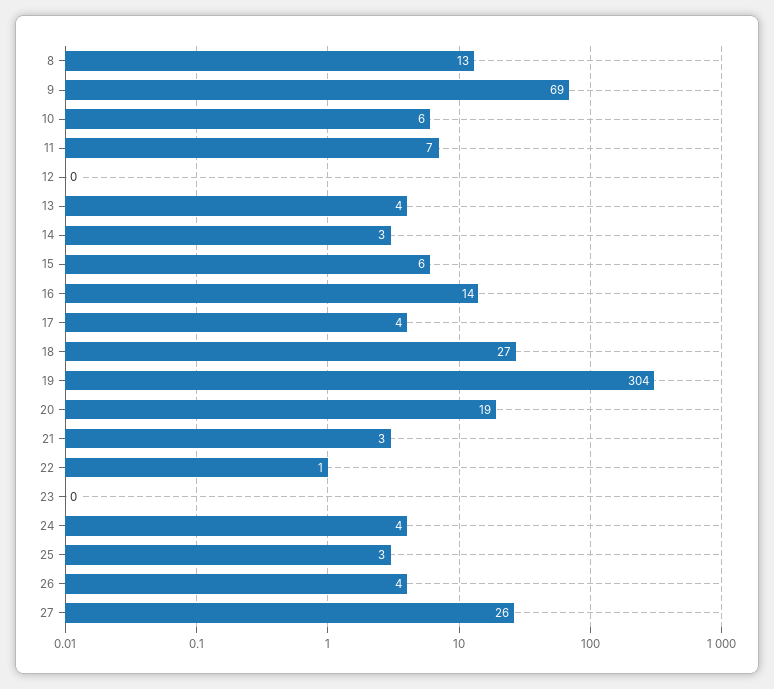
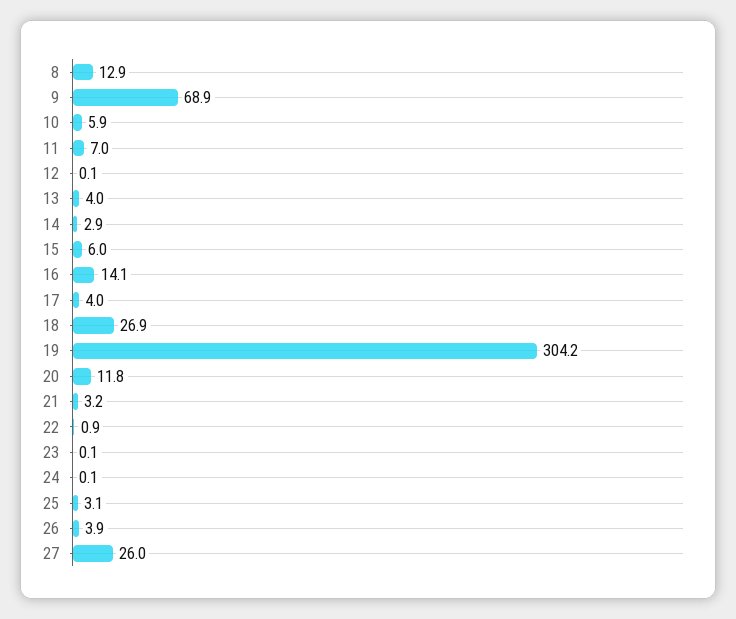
20: 19 -> 11.8
24: 4 -> 0.1

